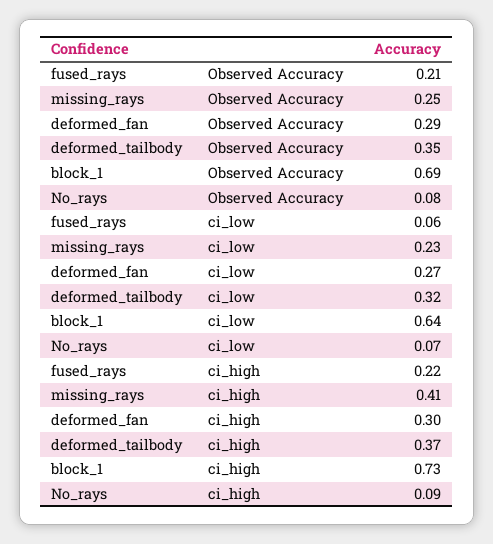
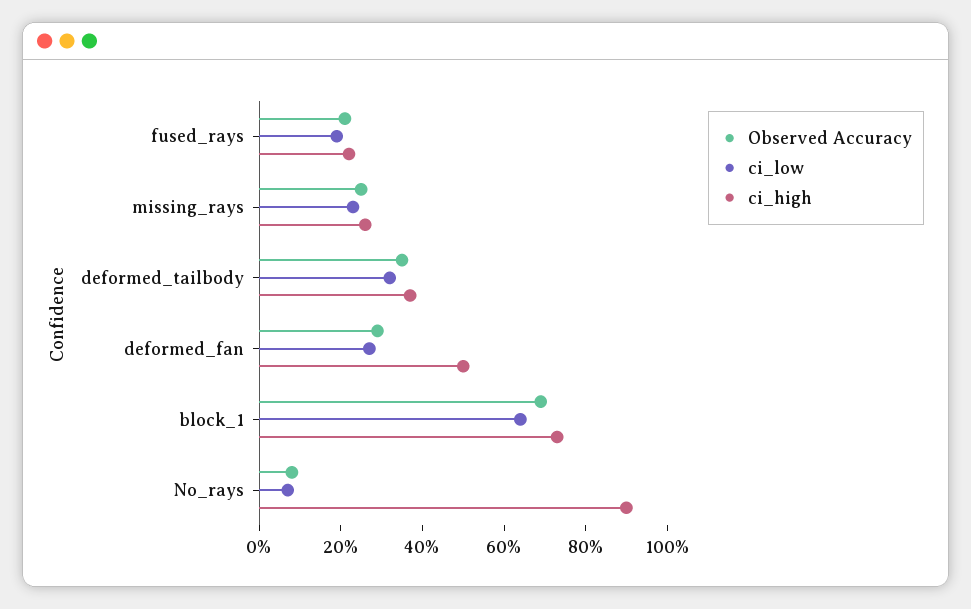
ci_low, fused_rays: 0.06 -> 0.2
ci_high, missing_rays: 0.41 -> 0.25
ci_high, deformed_fan: 0.3 -> 0.5
ci_high, No_rays: 0.09 -> 0.9

